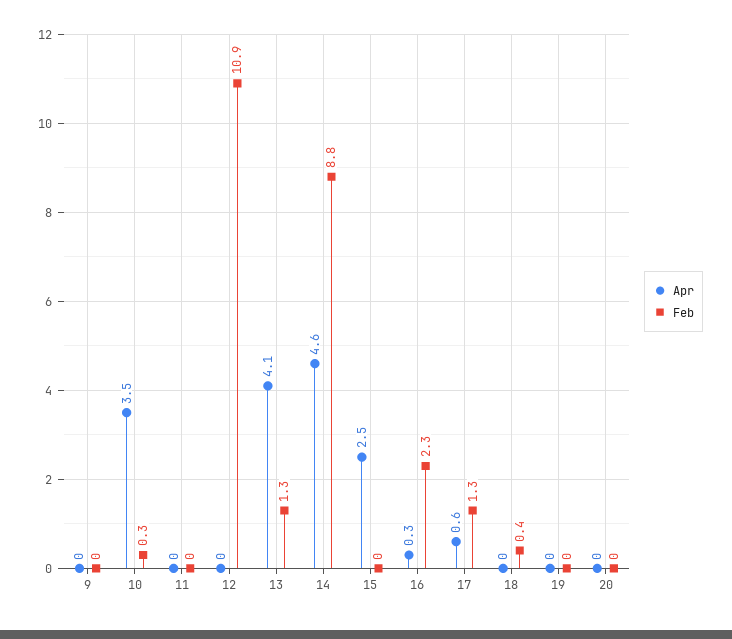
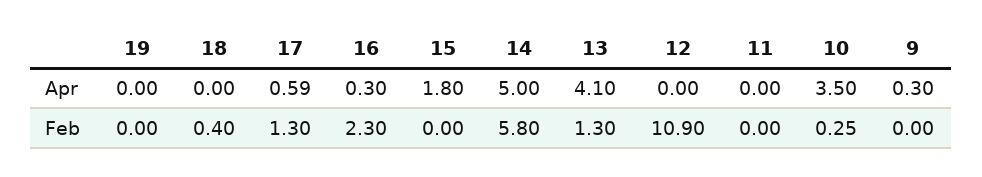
Apr, 9: 0 -> 0.3
Apr, 14: 4.6 -> 5
Feb, 14: 8.8 -> 5.8
Apr, 15: 2.5 -> 1.8
Apr, 20: 0 -> none
Feb, 20: 0 -> none

